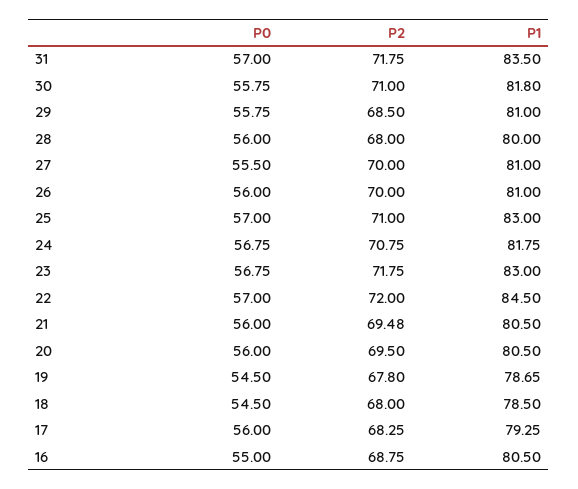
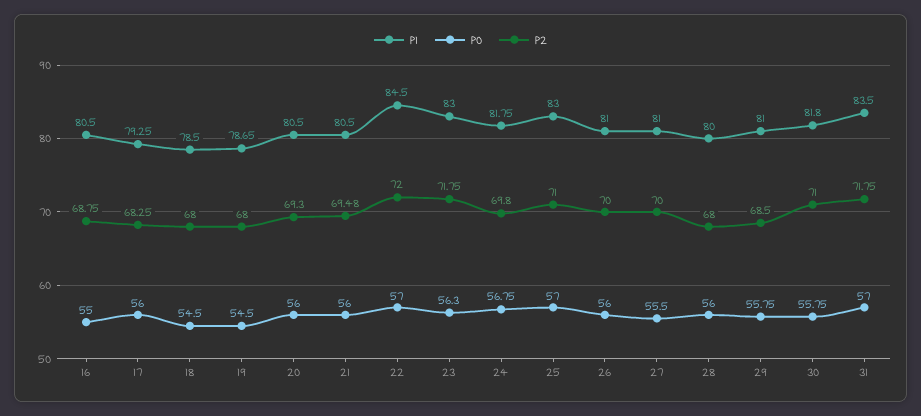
P2, 24: 70.75 -> 69.8
P0, 23: 56.75 -> 56.3
P2, 20: 69.5 -> 69.3
P2, 19: 67.8 -> 68

